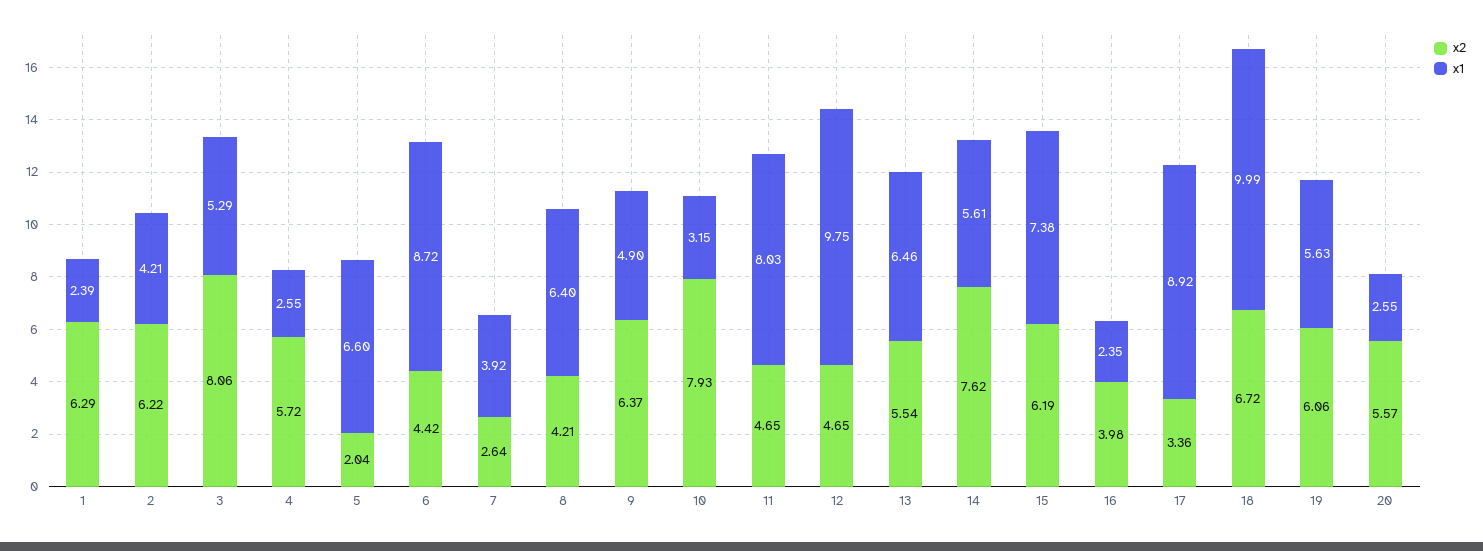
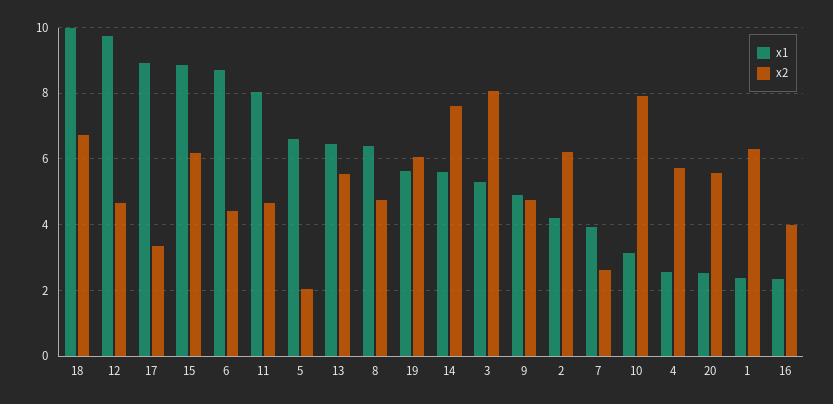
x2, 8: 4.21 -> 4.8
x2, 9: 6.37 -> 4.8
x1, 15: 7.38 -> 8.8

